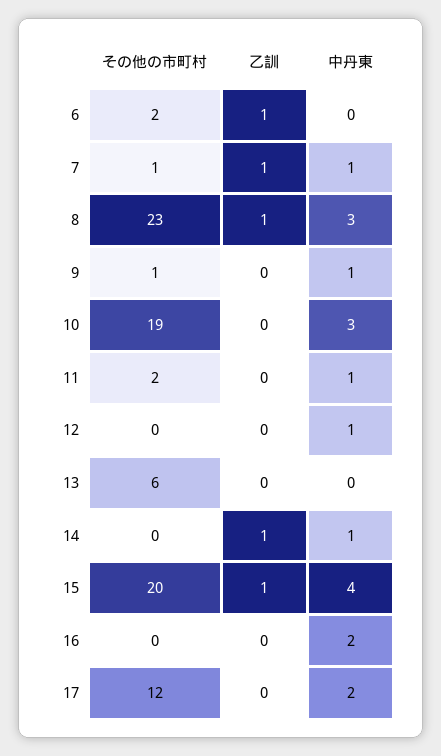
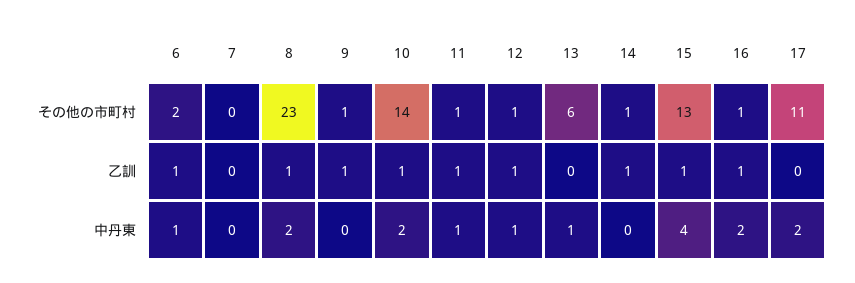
中丹東, 6: 0 -> 1
その他の市町村, 7: 1 -> 0
乙訓, 7: 1 -> 0
中丹東, 7: 1 -> 0
中丹東, 8: 3 -> 2
乙訓, 9: 0 -> 1
中丹東, 9: 1 -> 0
その他の市町村, 10: 19 -> 14
乙訓, 10: 0 -> 1
中丹東, 10: 3 -> 2
その他の市町村, 11: 2 -> 1
乙訓, 11: 0 -> 1
その他の市町村, 12: 0 -> 1
乙訓, 12: 0 -> 1
中丹東, 13: 0 -> 1
その他の市町村, 14: 0 -> 1
中丹東, 14: 1 -> 0
その他の市町村, 15: 20 -> 13
その他の市町村, 16: 0 -> 1
乙訓, 16: 0 -> 1
その他の市町村, 17: 12 -> 11

